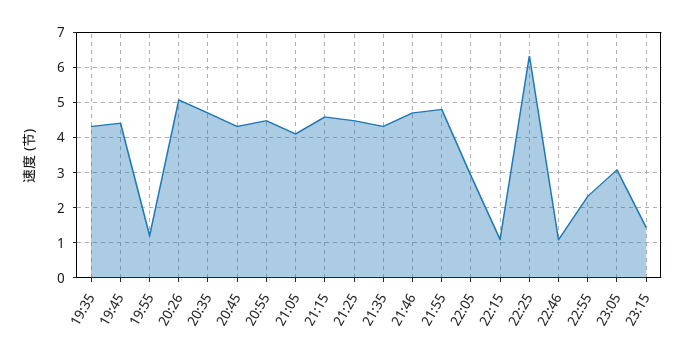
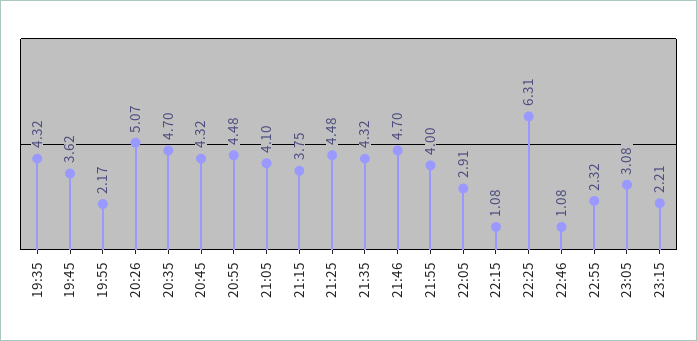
19:45: 4.4 -> 3.62
19:55: 1.2 -> 2.17
21:15: 4.6 -> 3.75
21:55: 4.8 -> 4
23:15: 1.4 -> 2.21

